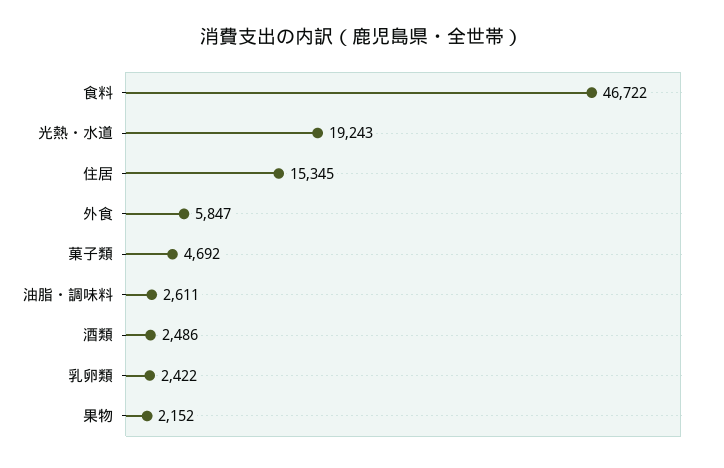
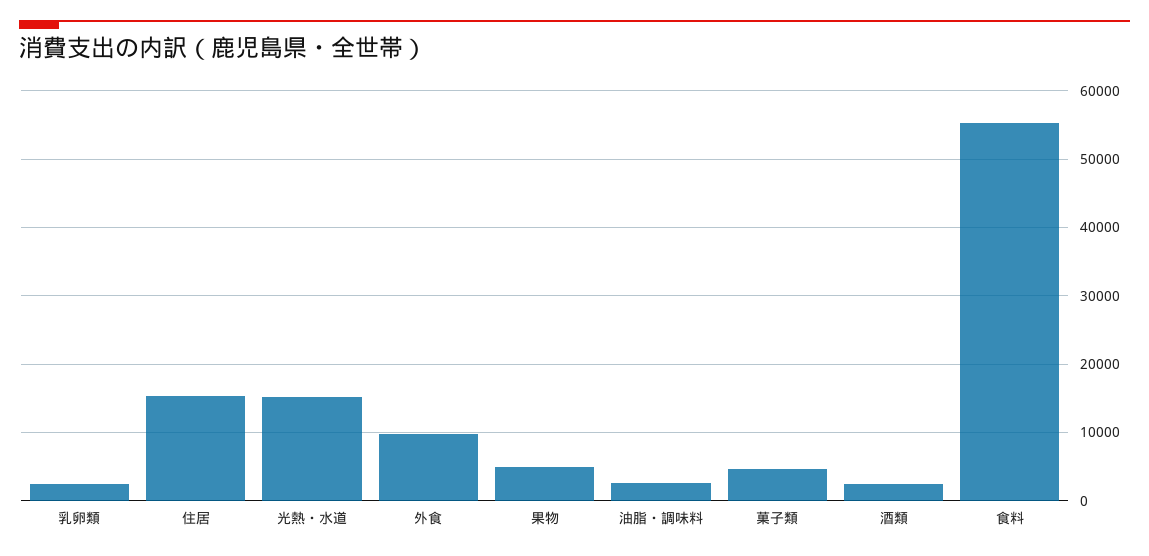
食料: 46722 -> 55000
光熱・水道: 19243 -> 15000
外食: 5847 -> 10000
果物: 2152 -> 5000

